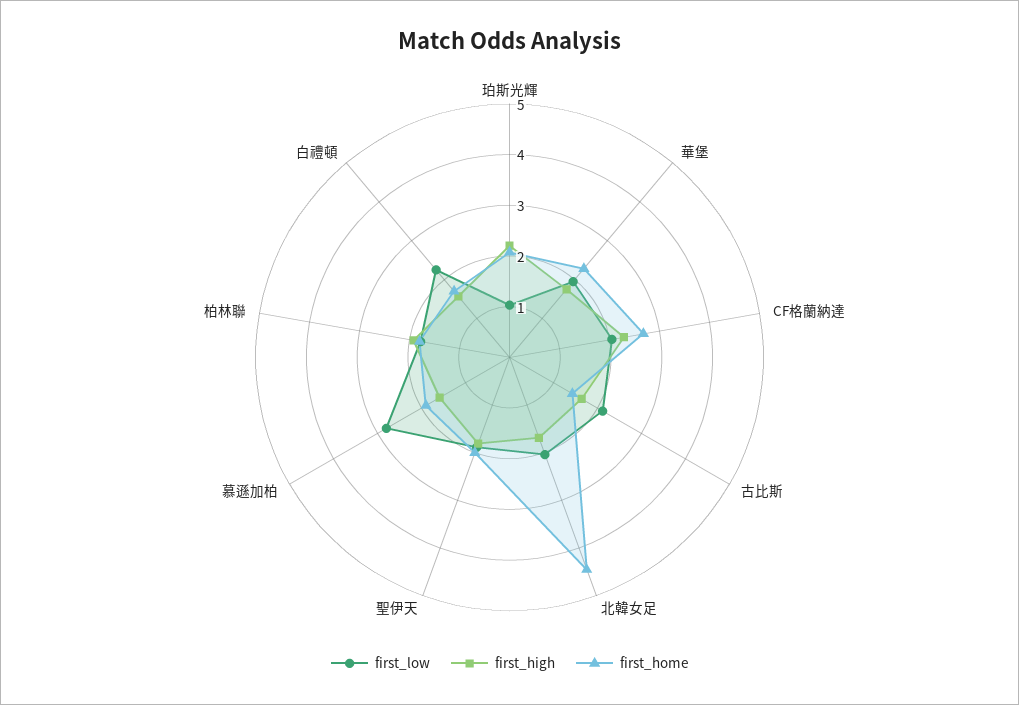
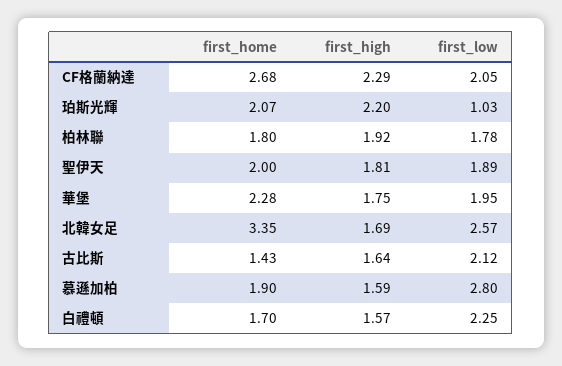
first_low, 北韓女足: 2 -> 2.57
first_home, 北韓女足: 4.4 -> 3.35

